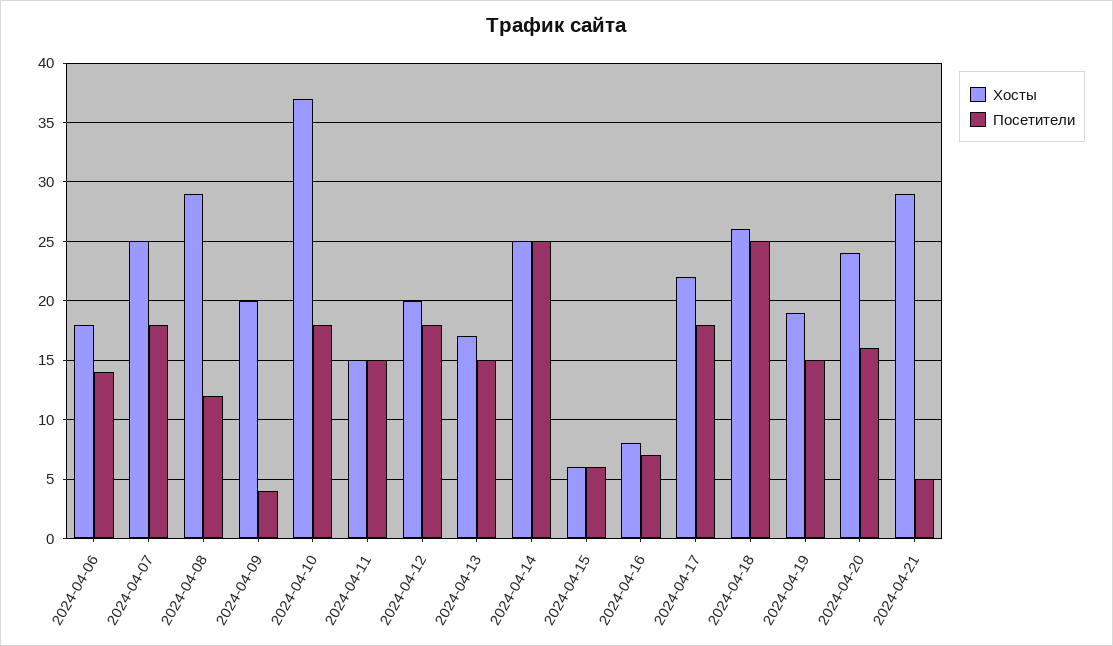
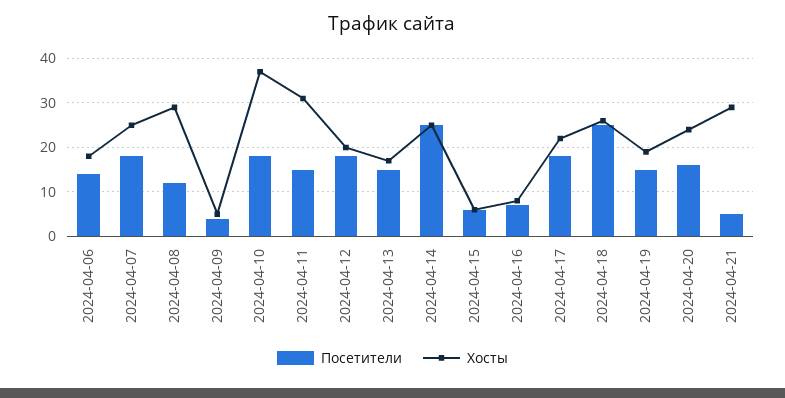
Хосты, 2024-04-09: 20 -> 5
Хосты, 2024-04-11: 15 -> 30

